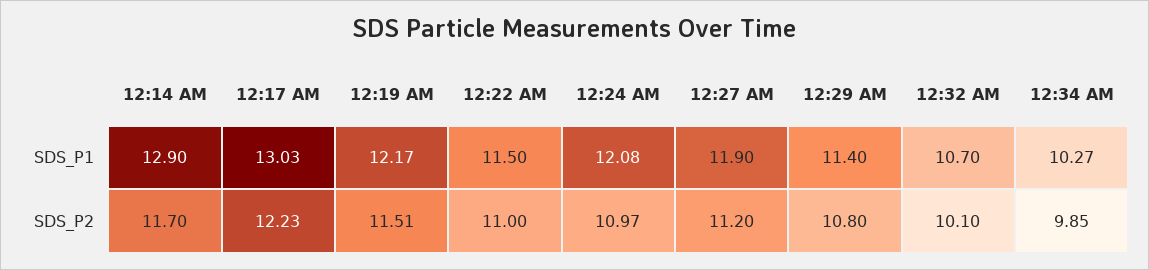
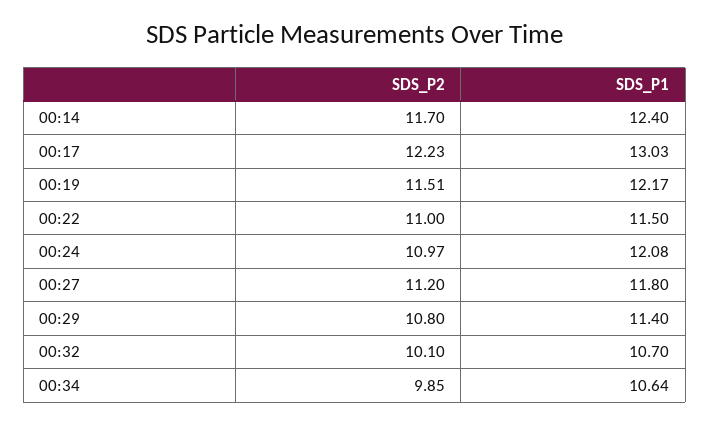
12:14 AM, SDS_P1: 12.9 -> 12.4
12:27 AM, SDS_P1: 11.9 -> 11.8
12:34 AM, SDS_P1: 10.27 -> 10.64

